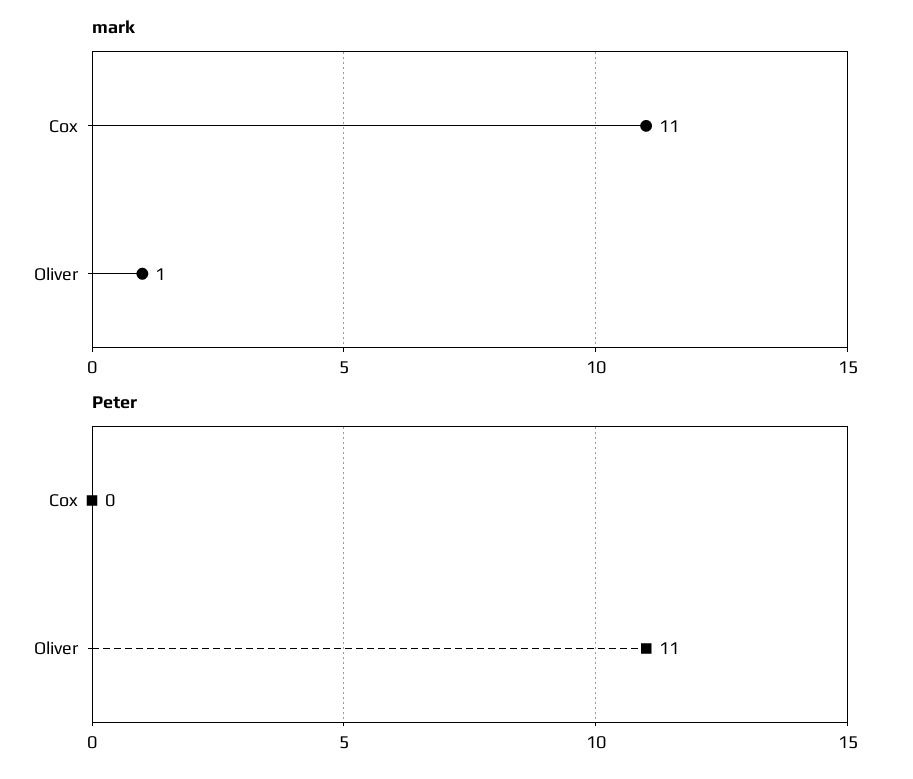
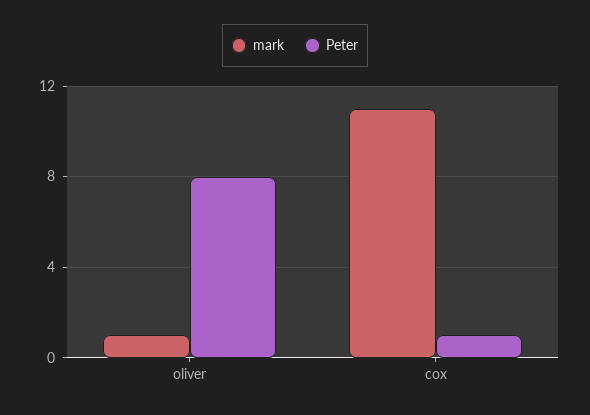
Peter, Cox: 0 -> 1
Peter, Oliver: 11 -> 8

